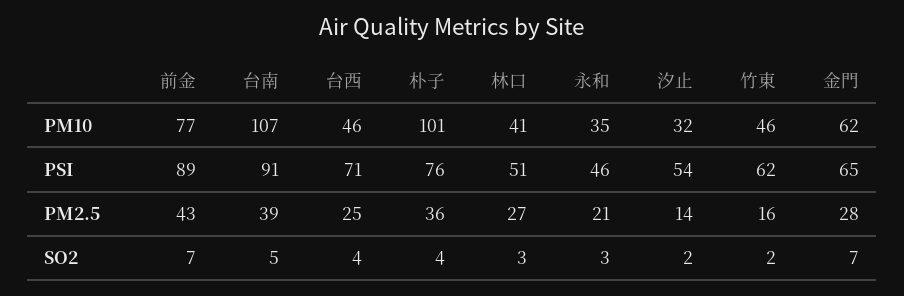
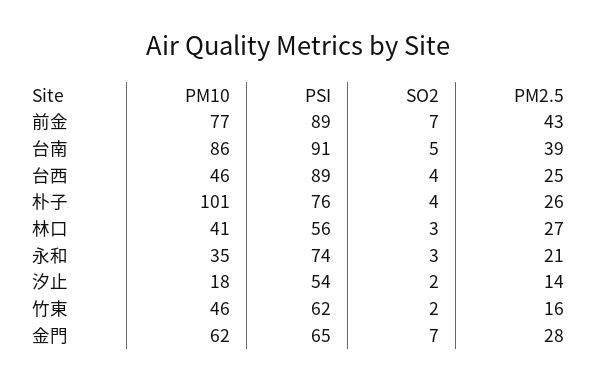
台南, PM10: 107 -> 86
汐止, PM10: 32 -> 18
台西, PSI: 71 -> 89
林口, PSI: 51 -> 56
永和, PSI: 46 -> 74
朴子, PM2.5: 36 -> 26

